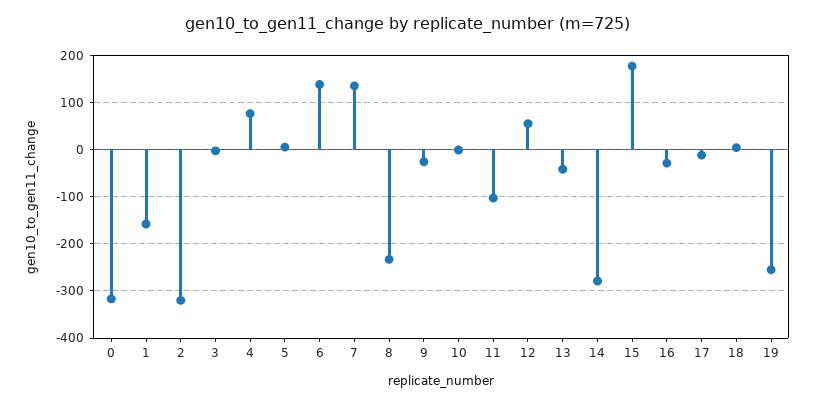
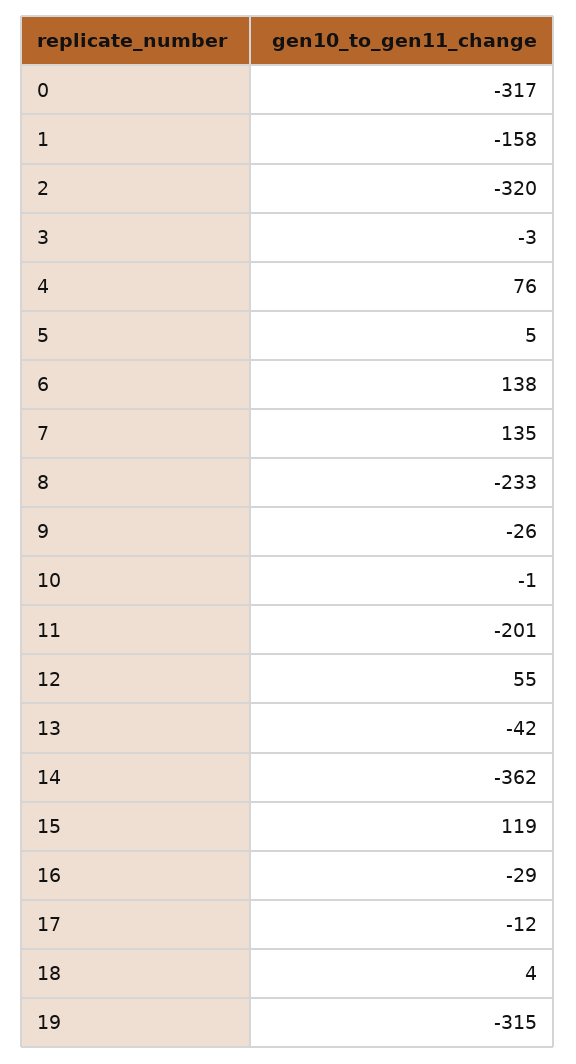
11: -100 -> -201
14: -280 -> -362
15: 180 -> 119
19: -260 -> -315

